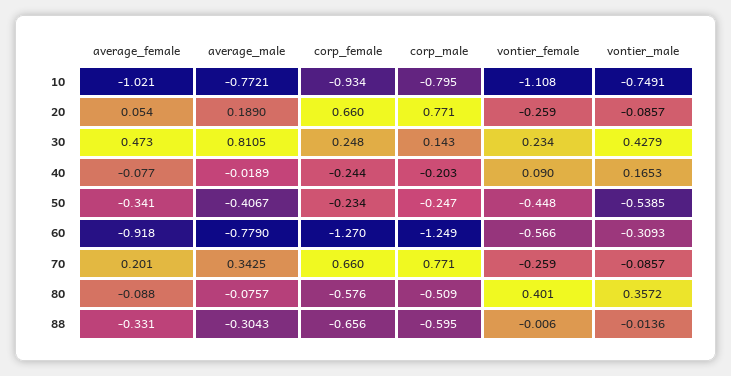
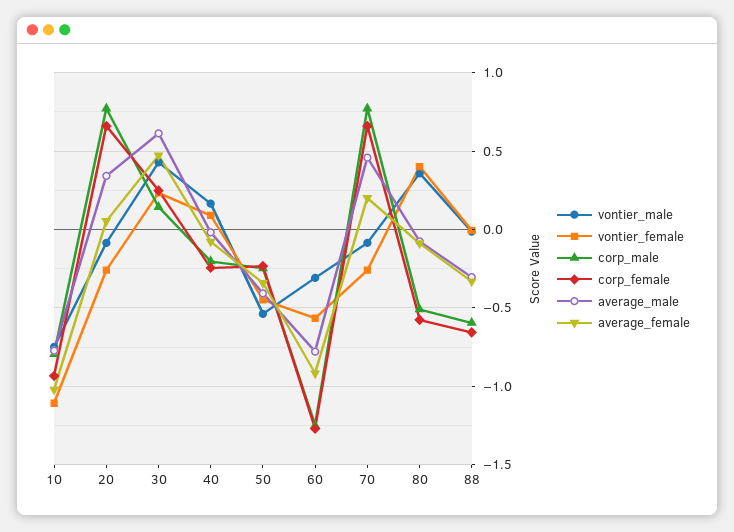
average_male, 20: 0.189 -> 0.35
average_male, 30: 0.8105 -> 0.6
average_male, 70: 0.3425 -> 0.45

